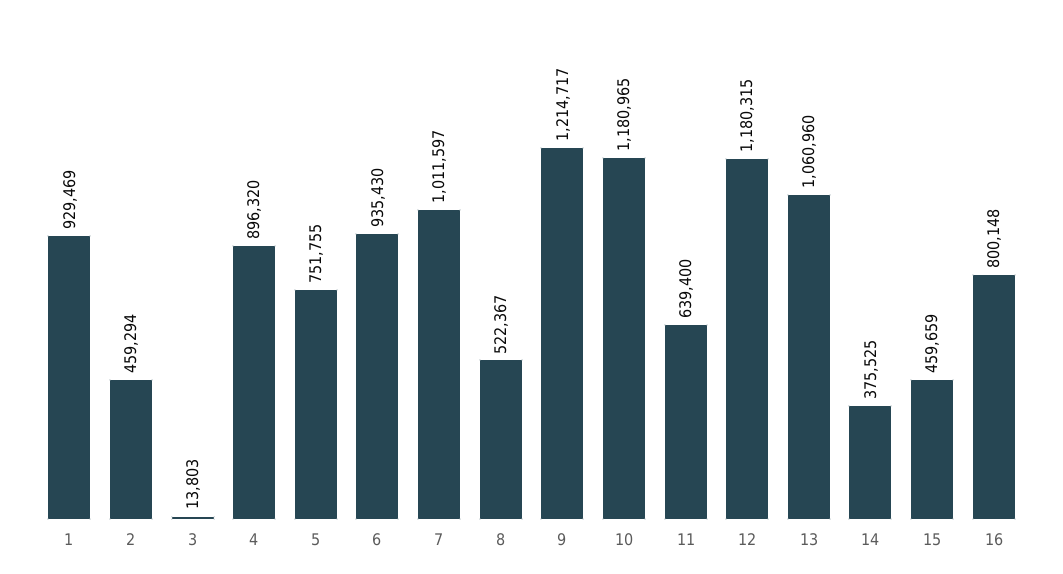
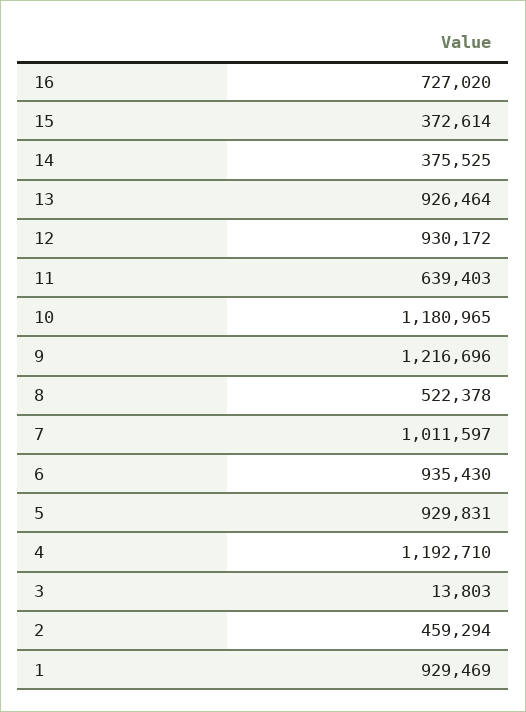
4: 896320 -> 1192710
5: 751755 -> 929831
8: 522367 -> 522378
9: 1214717 -> 1216696
11: 639400 -> 639403
12: 1180315 -> 930172
13: 1060960 -> 926464
15: 459659 -> 372614
16: 800148 -> 727020

